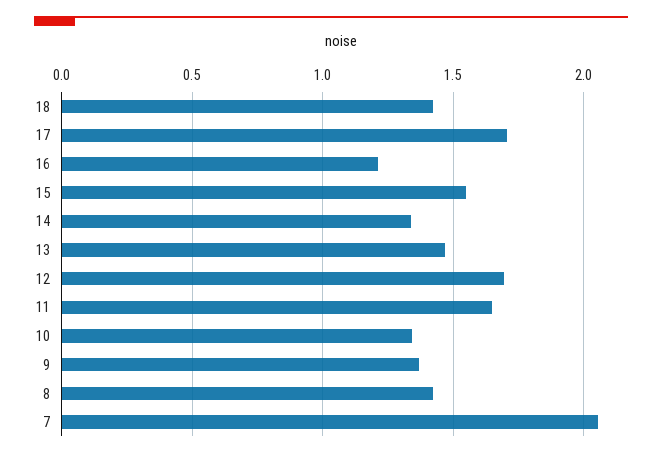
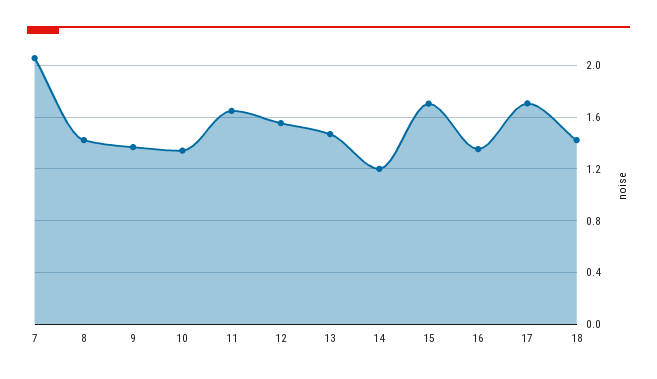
16: 1.2 -> 1.35
15: 1.55 -> 1.7
14: 1.35 -> 1.2
12: 1.7 -> 1.55

